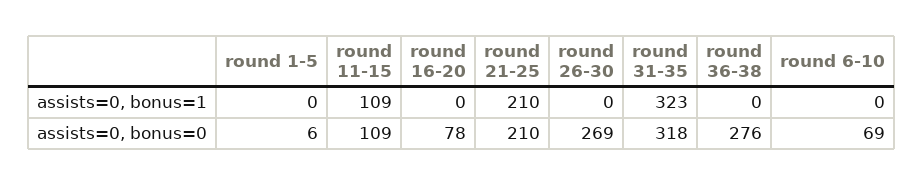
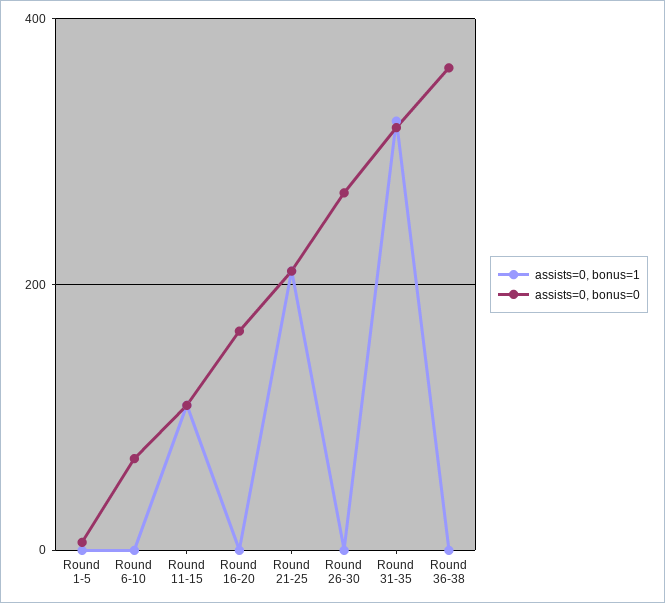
assists=0, bonus=0, round 16-20: 78 -> 160
assists=0, bonus=0, round 36-38: 276 -> 360

